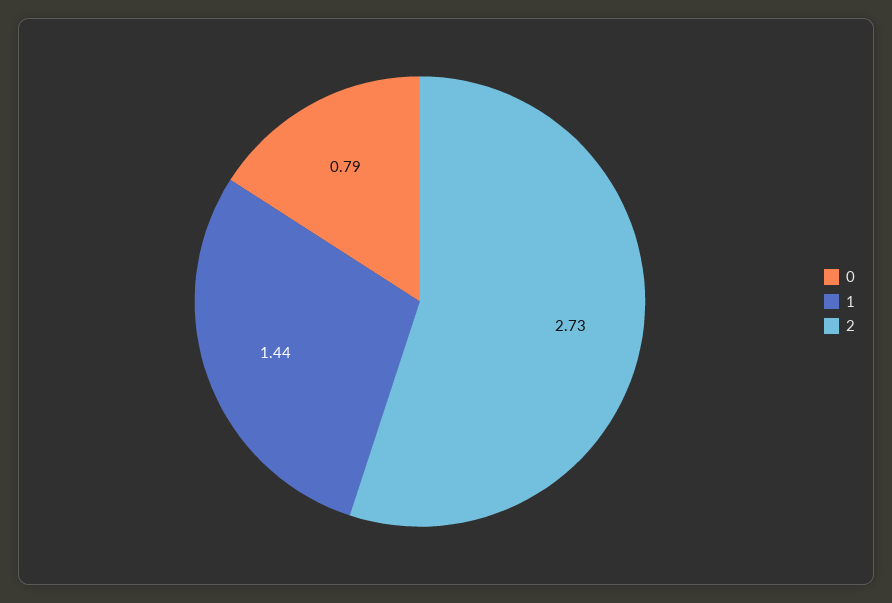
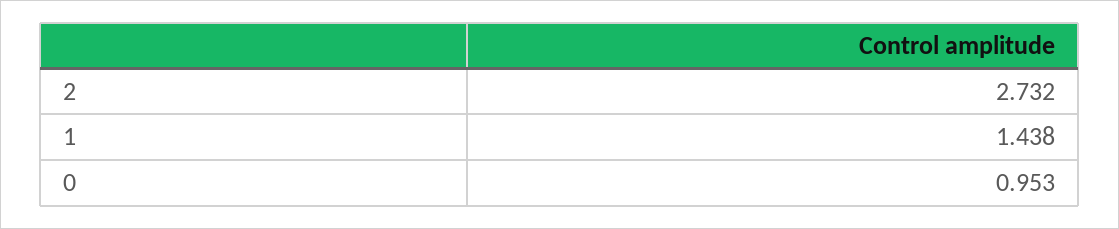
0: 0.79 -> 0.953

